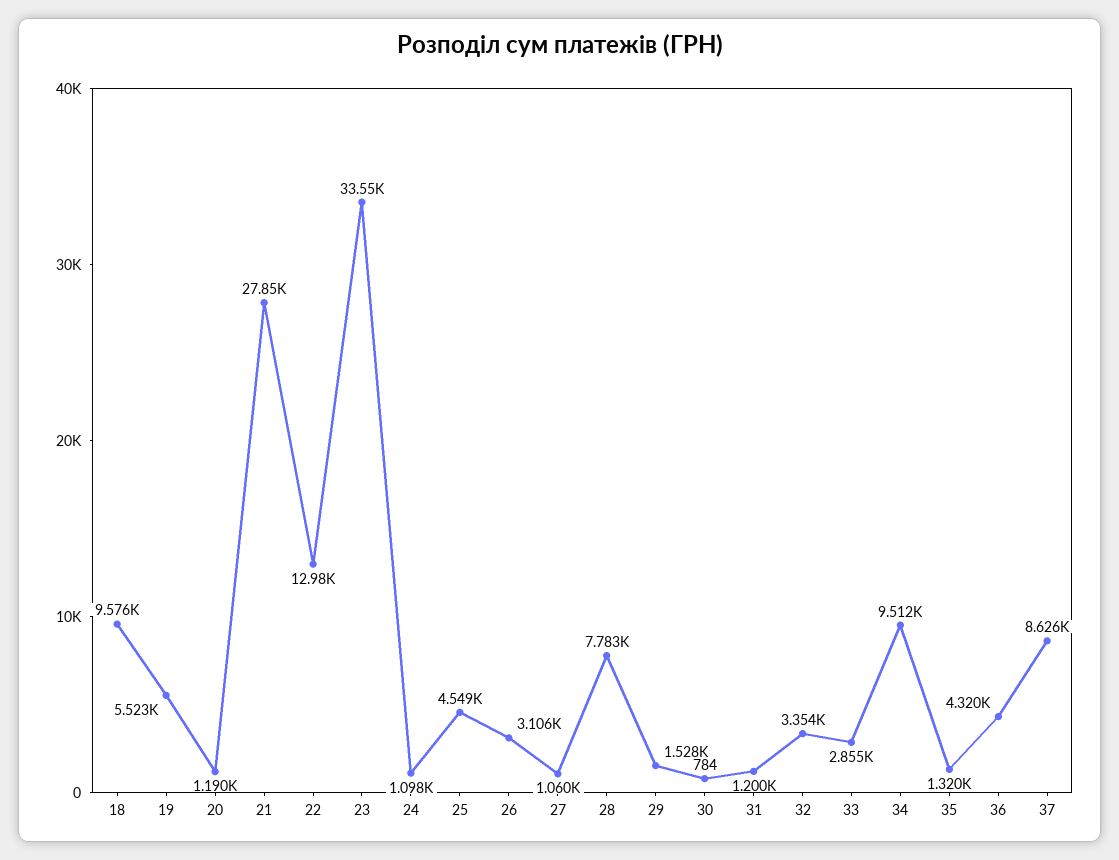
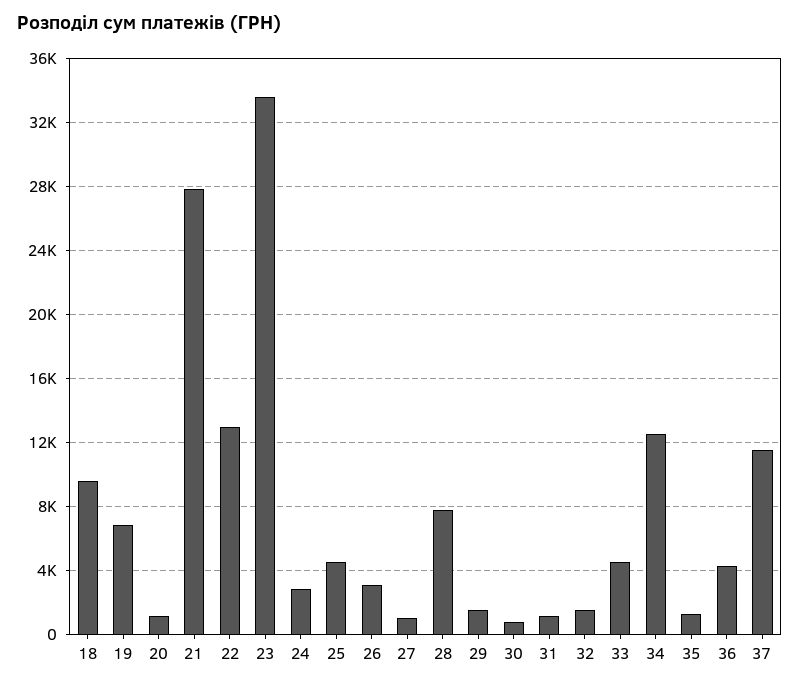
19: 5523 -> 7000
24: 1098 -> 3000
32: 3354 -> 1500
33: 2855 -> 4500
34: 9512 -> 12500
37: 8626 -> 11500

